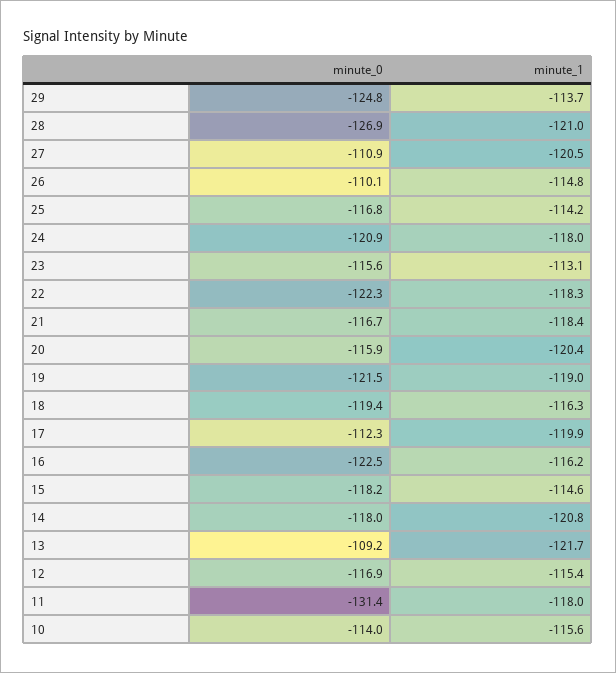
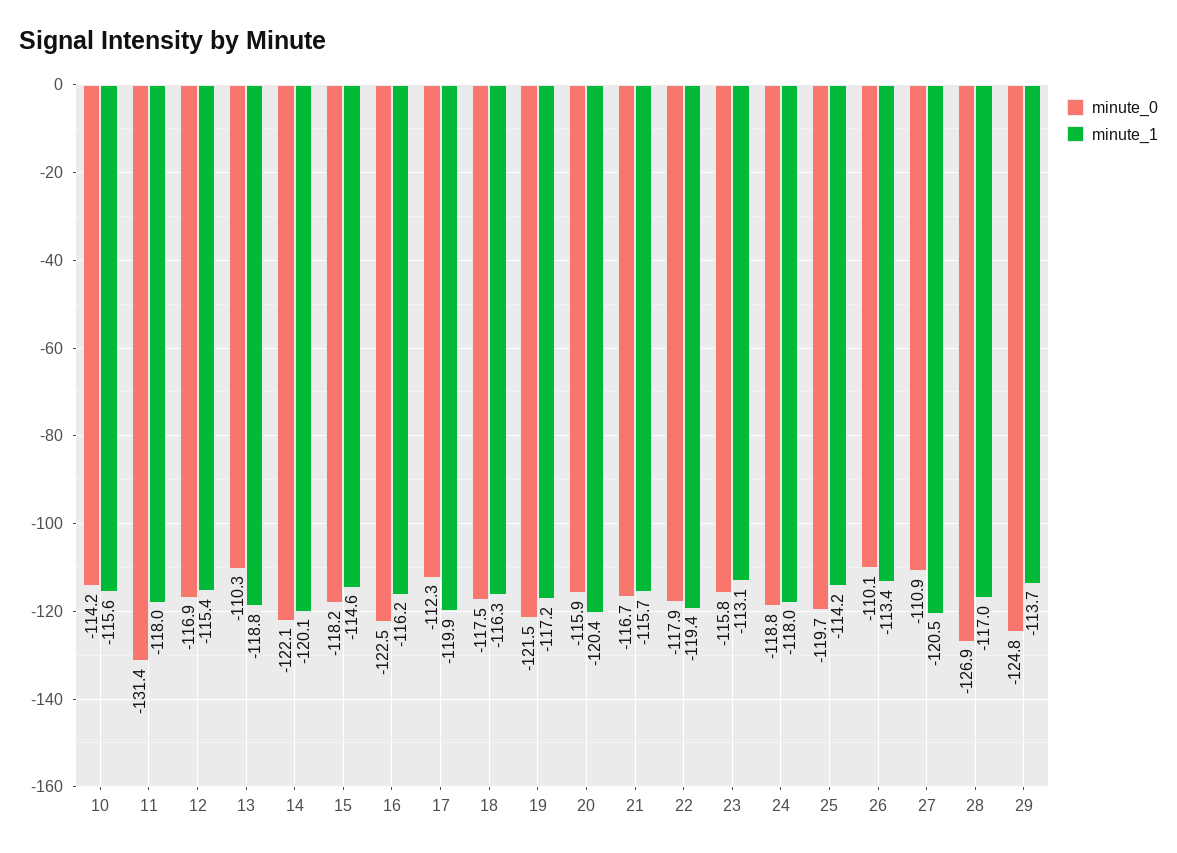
minute_1, 28: -121 -> -117
minute_1, 26: -114.8 -> -113.4
minute_0, 25: -116.8 -> -119.7
minute_0, 24: -120.9 -> -118.8
minute_0, 23: -115.6 -> -115.8
minute_0, 22: -122.3 -> -117.9
minute_1, 22: -118.3 -> -119.4
minute_1, 21: -118.4 -> -115.7
minute_1, 19: -119 -> -117.2
minute_0, 18: -119.4 -> -117.5
minute_0, 14: -118 -> -122.1
minute_1, 14: -120.8 -> -120.1
minute_0, 13: -109.2 -> -110.3
minute_1, 13: -121.7 -> -118.8
minute_0, 10: -114 -> -114.2

